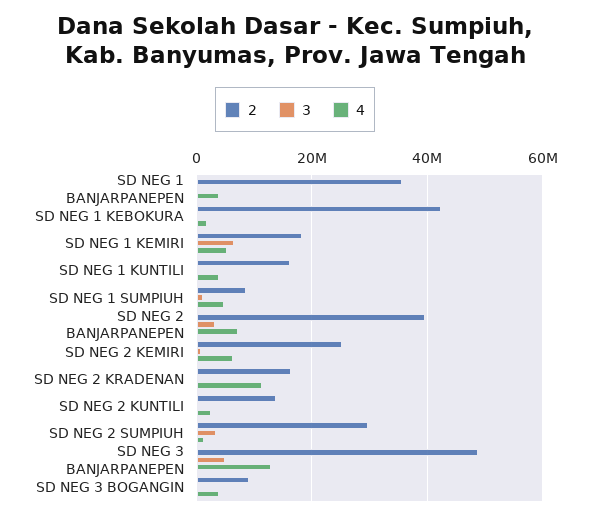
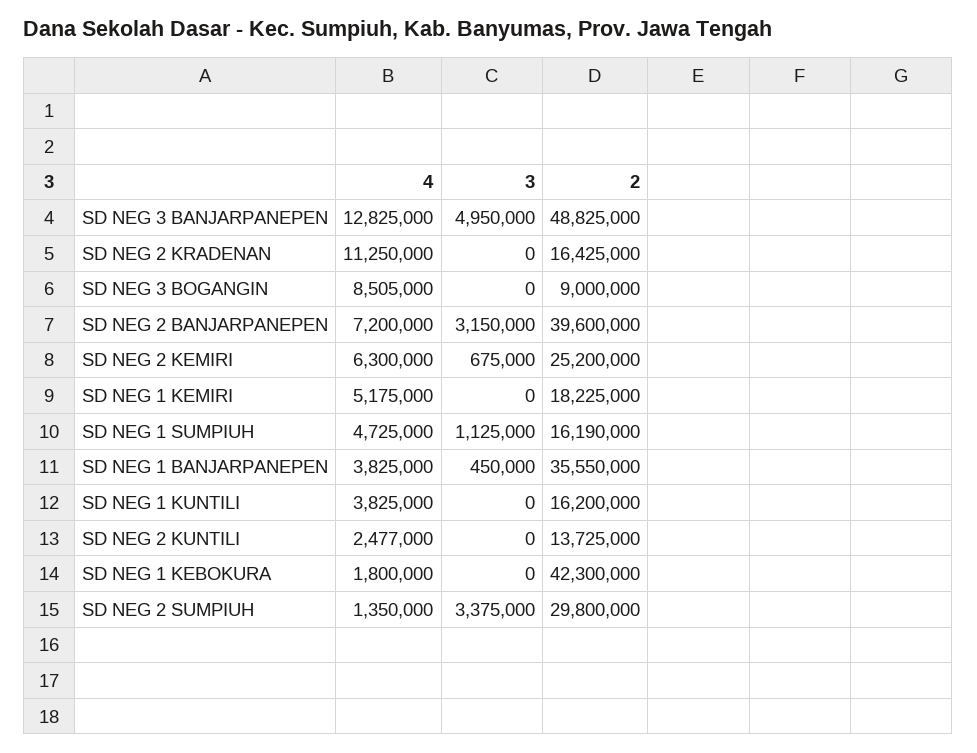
3, SD NEG 1 KEMIRI: 6000000 -> 0
2, SD NEG 1 SUMPIUH: 8000000 -> 16190000
4, SD NEG 3 BOGANGIN: 4000000 -> 8505000

